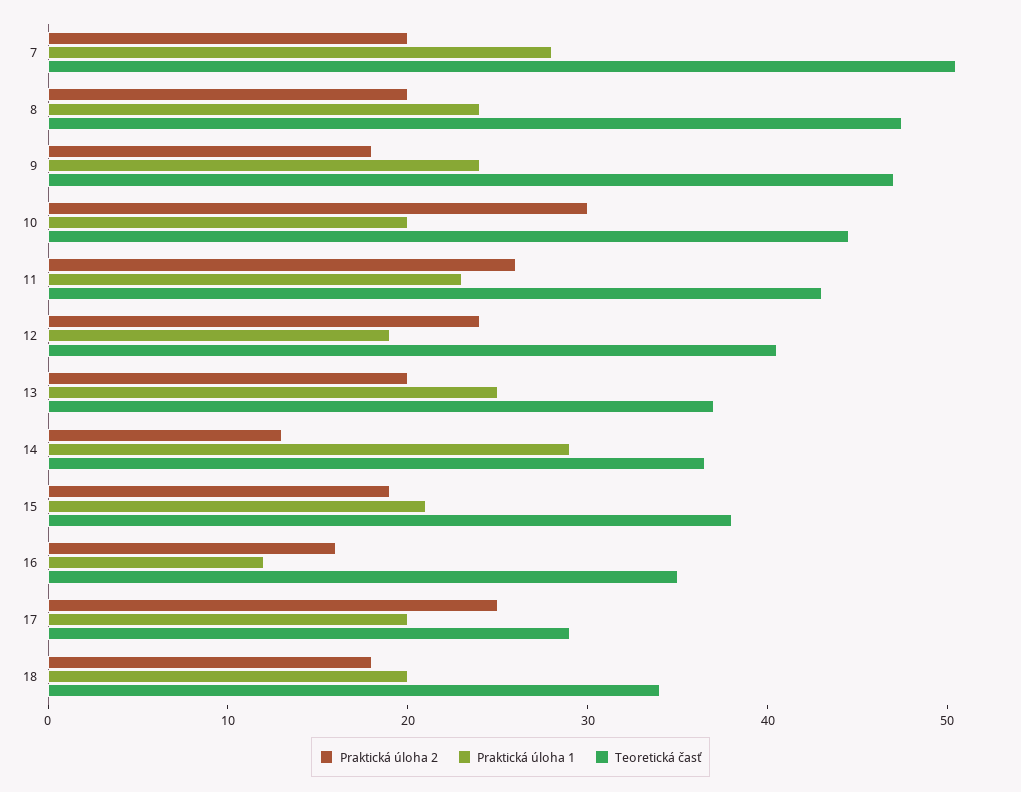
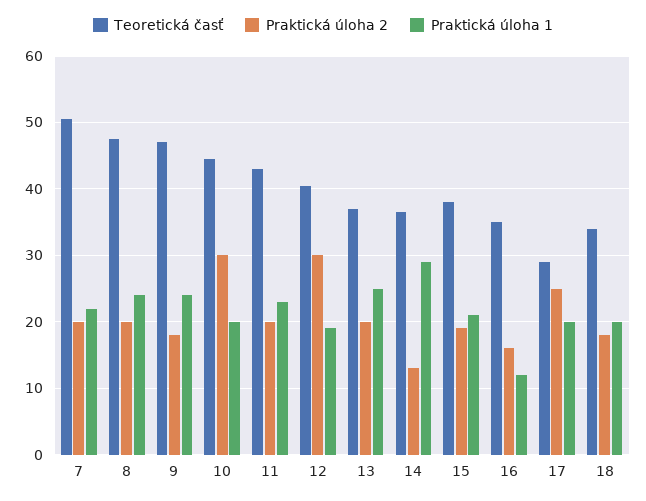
Praktická úloha 1, 7: 28 -> 22
Praktická úloha 2, 11: 26 -> 20
Praktická úloha 2, 12: 24 -> 30

